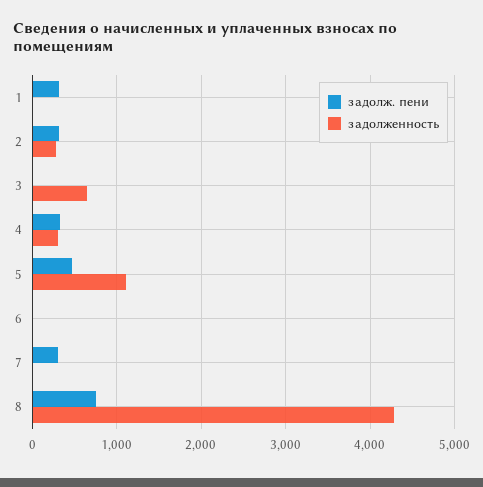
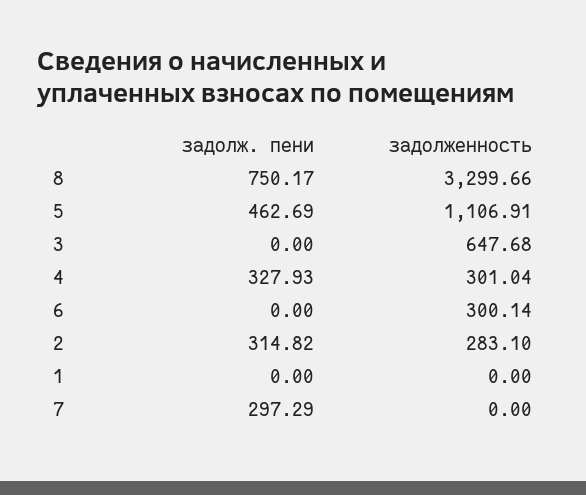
задолж. пени, 1: 300 -> 0
задолженность, 6: 0 -> 300.14
задолженность, 8: 4300 -> 3299.66

